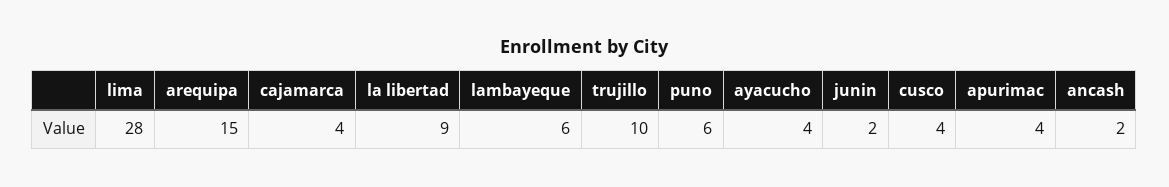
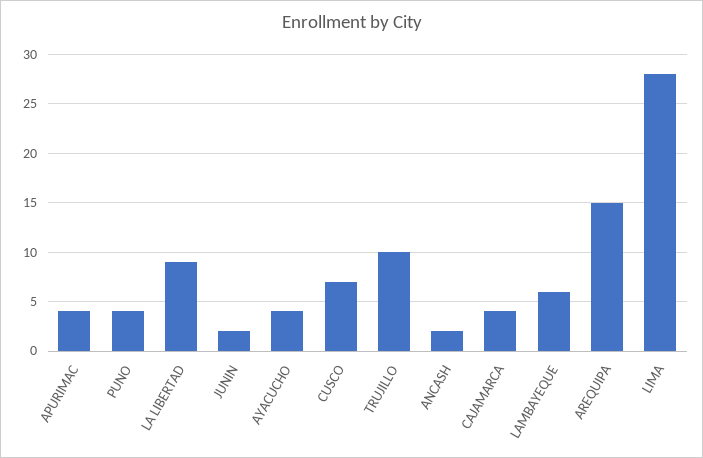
puno: 6 -> 4
cusco: 4 -> 7

